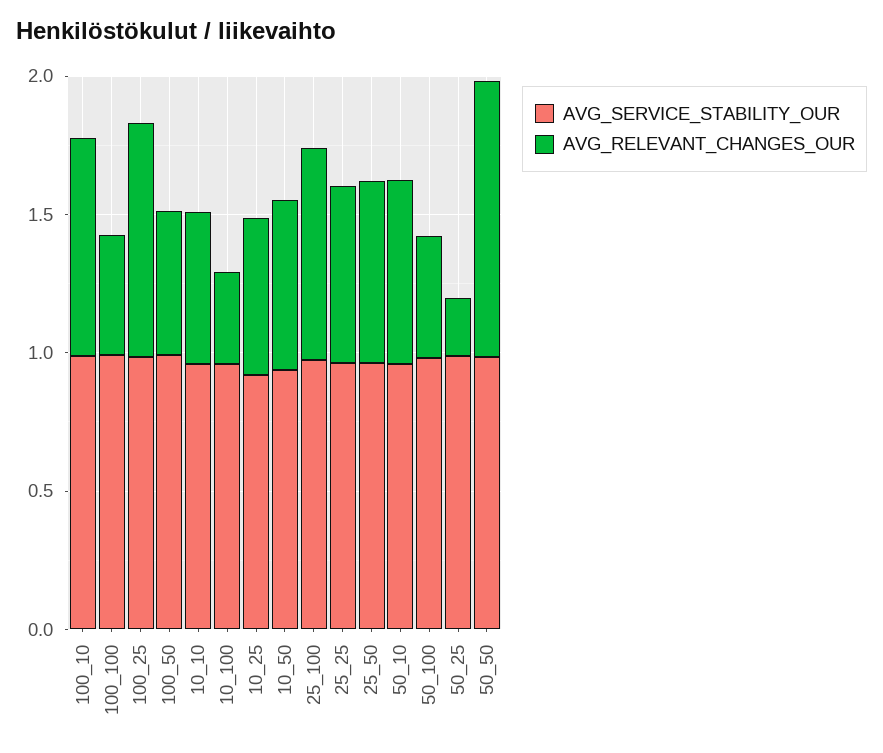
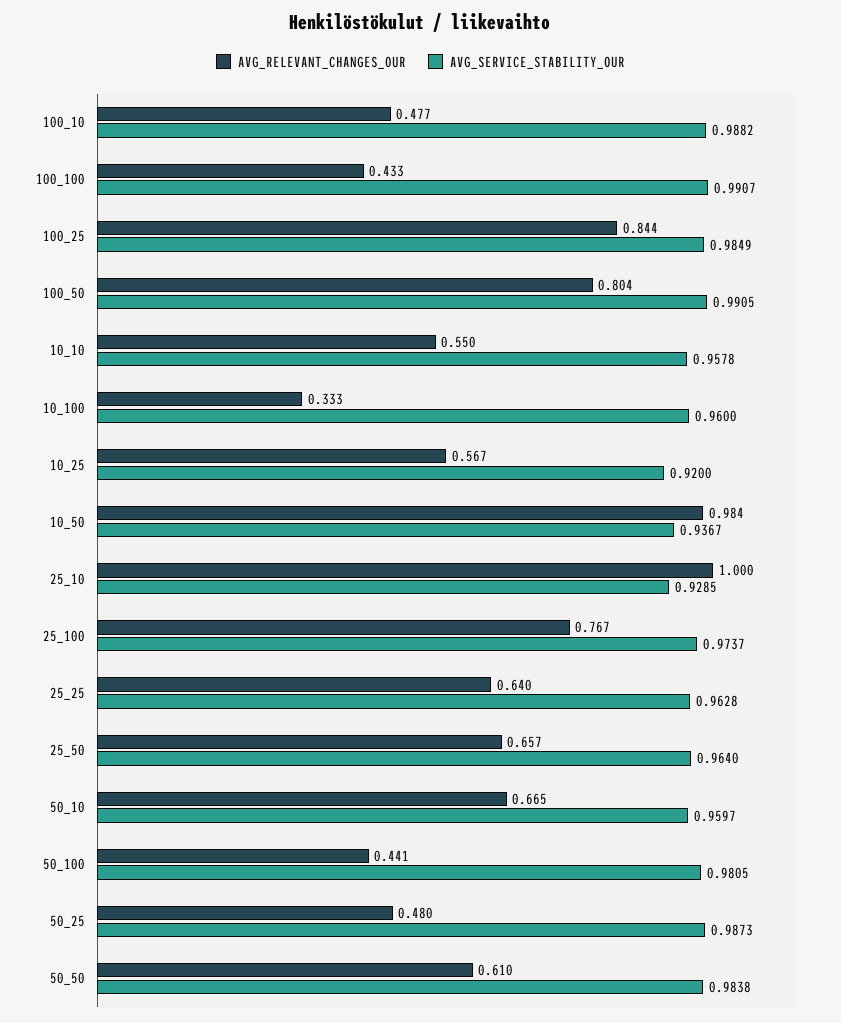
AVG_RELEVANT_CHANGES_OUR, 100_10: 0.8 -> 0.477
AVG_RELEVANT_CHANGES_OUR, 100_50: 0.5 -> 0.804
AVG_RELEVANT_CHANGES_OUR, 10_50: 0.6 -> 0.984
AVG_RELEVANT_CHANGES_OUR, 50_25: 0.2 -> 0.48
AVG_RELEVANT_CHANGES_OUR, 50_50: 1 -> 0.61
AVG_RELEVANT_CHANGES_OUR, 25_10: none -> 1
AVG_SERVICE_STABILITY_OUR, 25_10: none -> 0.9285

